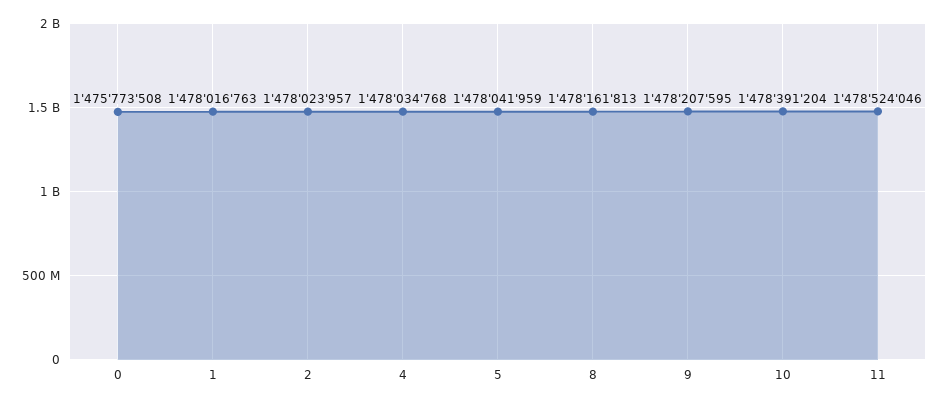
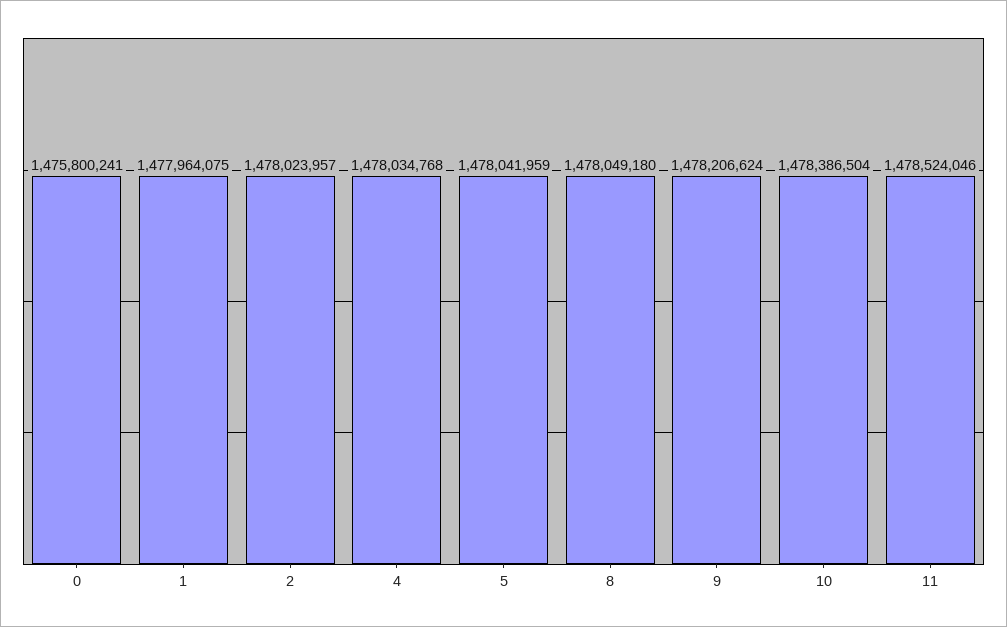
0: 1475773508 -> 1475800241
1: 1478016763 -> 1477964075
8: 1478161813 -> 1478049180
9: 1478207595 -> 1478206624
10: 1478391204 -> 1478386504

